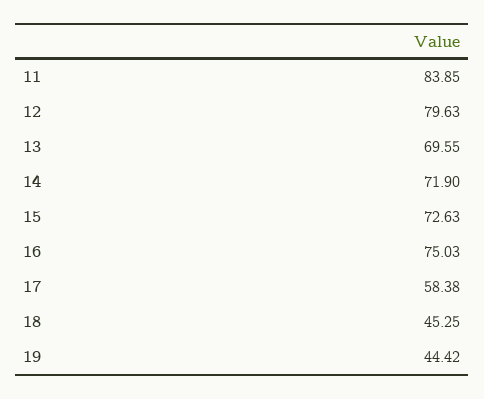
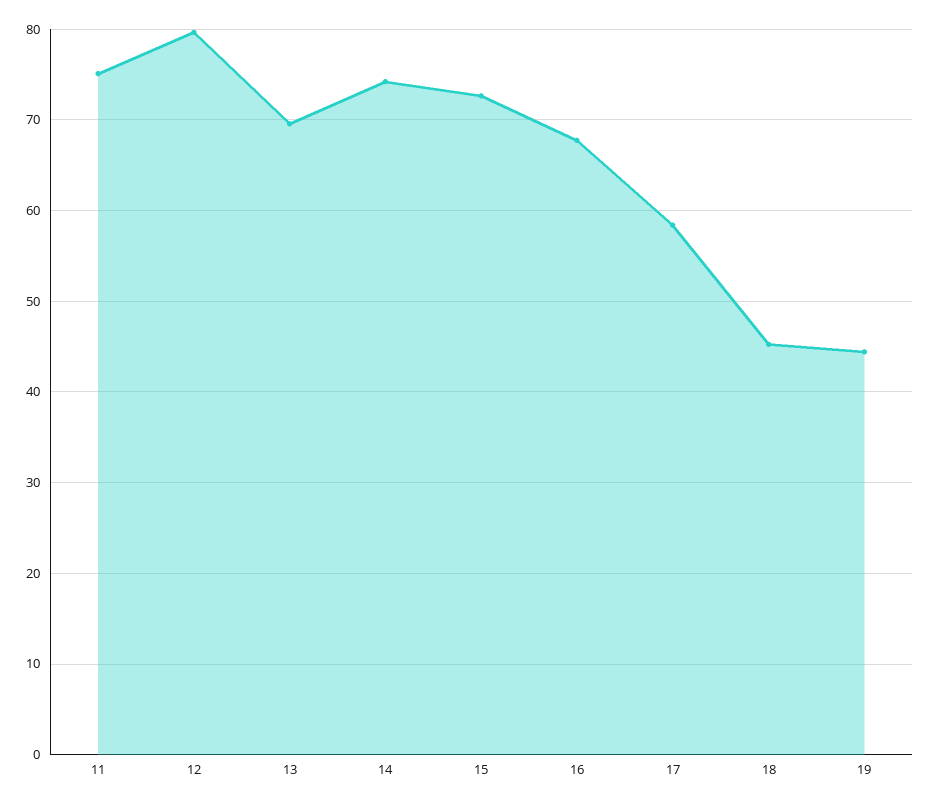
11: 83.85 -> 75
14: 71.9 -> 74
16: 75.03 -> 68

